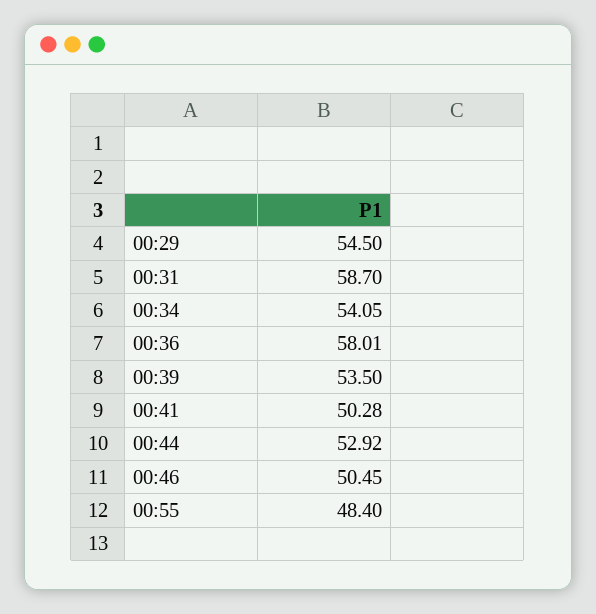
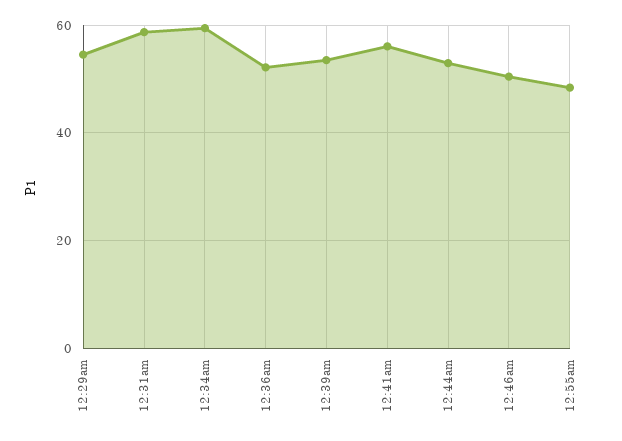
00:34: 54.05 -> 60
00:36: 58.01 -> 52
00:41: 50.28 -> 56

